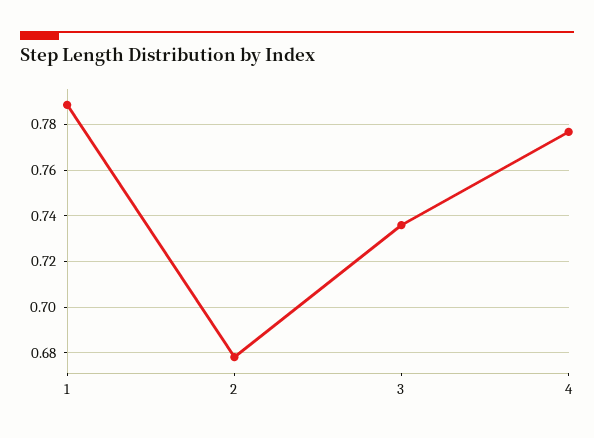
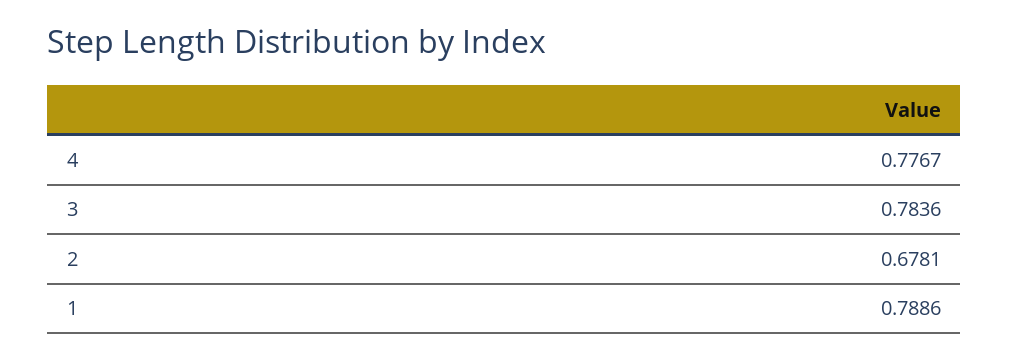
3: 0.735 -> 0.7836

